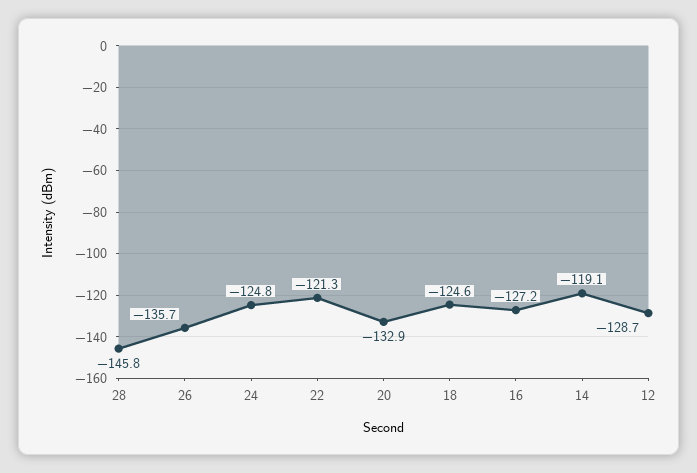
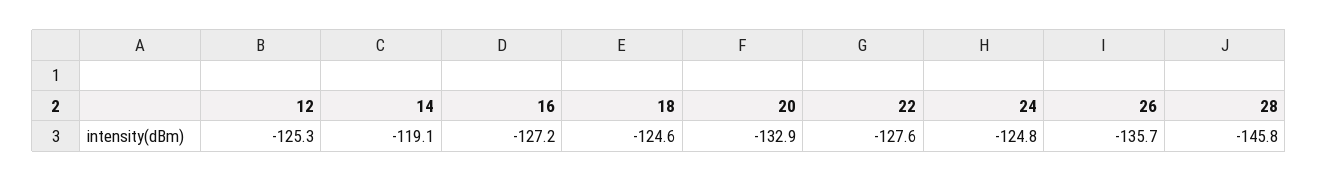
22: -121.3 -> -127.6
12: -128.7 -> -125.3

